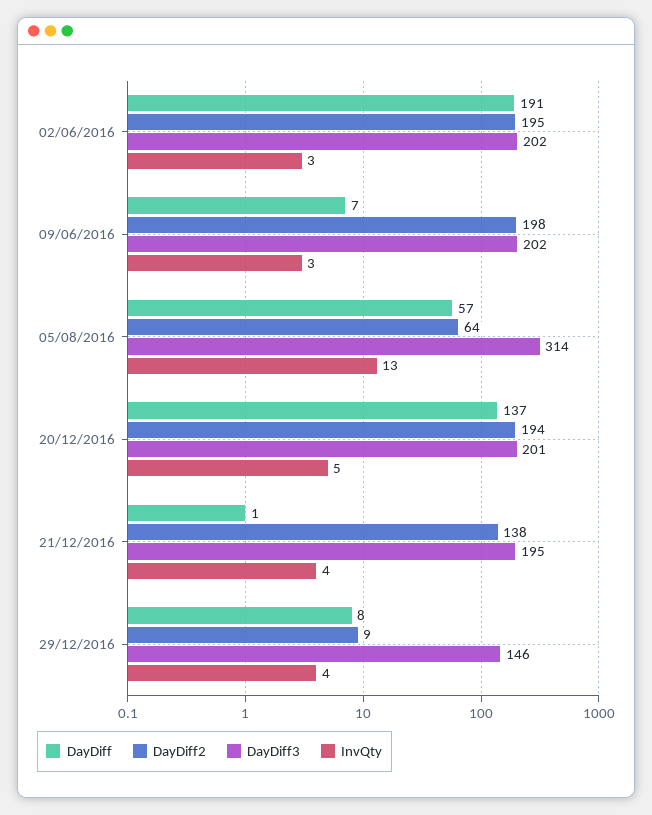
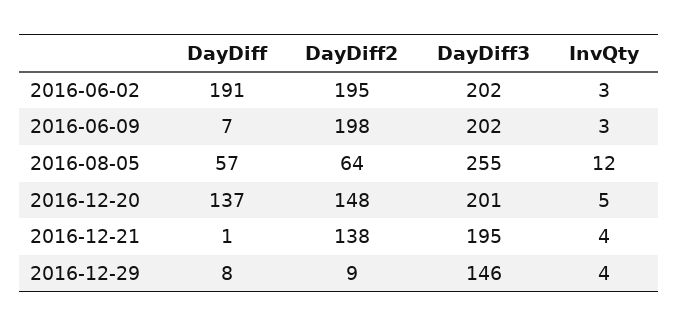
DayDiff3, 05/08/2016: 314 -> 255
InvQty, 05/08/2016: 13 -> 12
DayDiff2, 20/12/2016: 194 -> 148

